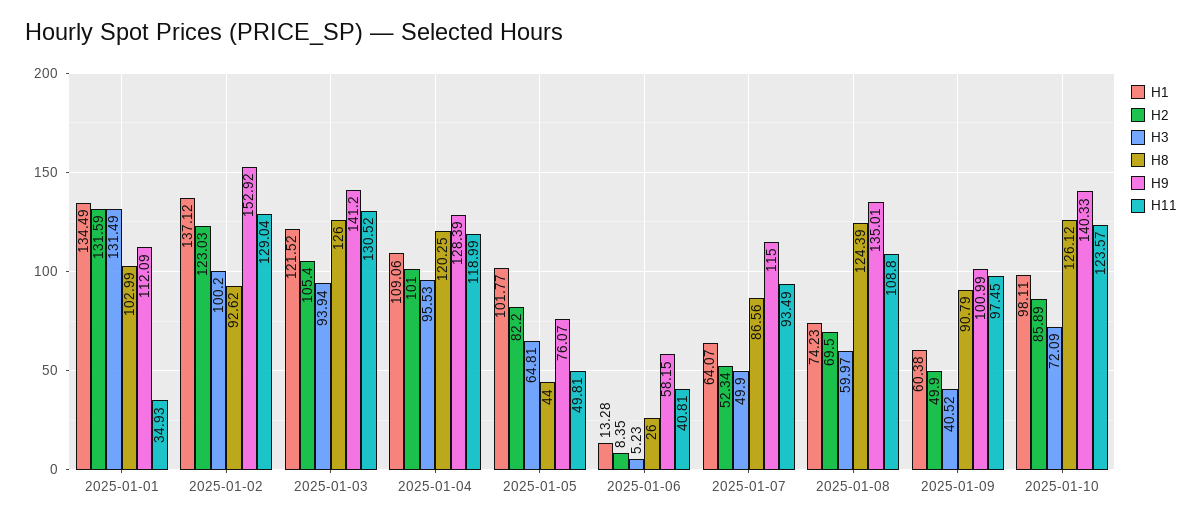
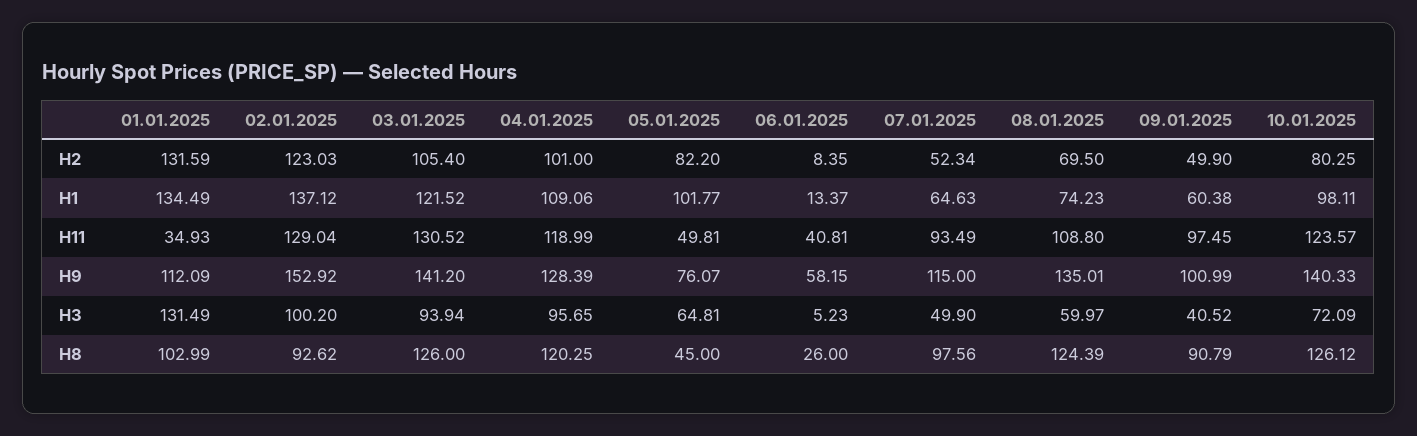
H3, 2025-01-04: 95.53 -> 95.65
H8, 2025-01-05: 44 -> 45
H1, 2025-01-06: 13.28 -> 13.37
H1, 2025-01-07: 64.07 -> 64.63
H8, 2025-01-07: 86.56 -> 97.56
H2, 2025-01-10: 85.89 -> 80.25

